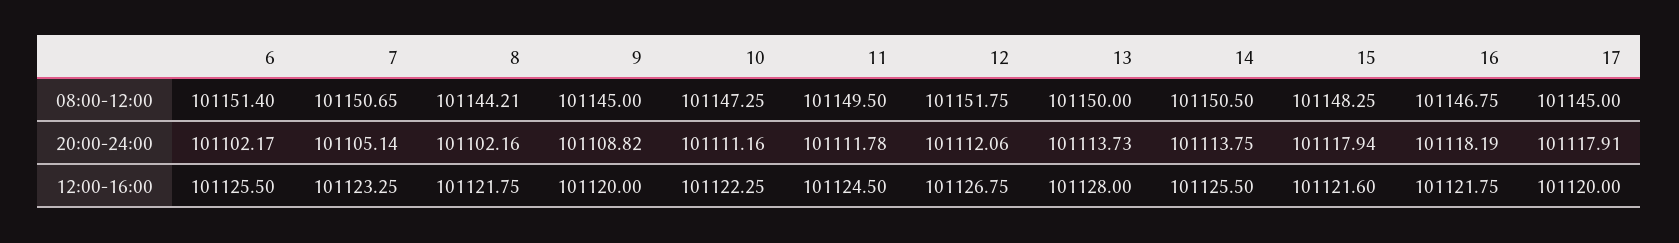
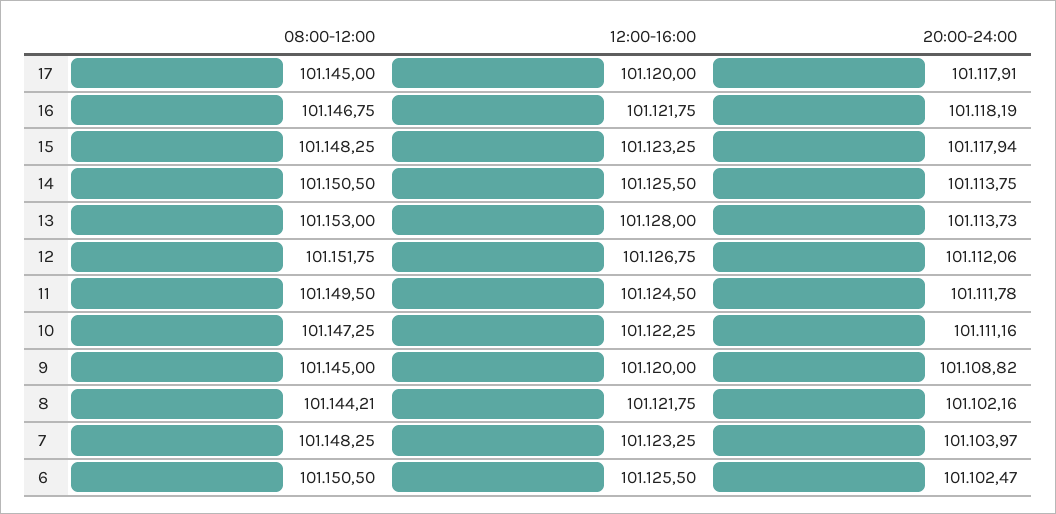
6, 08:00-12:00: 101151.4 -> 101150.5
7, 08:00-12:00: 101150.65 -> 101148.25
13, 08:00-12:00: 101150 -> 101153
6, 20:00-24:00: 101102.17 -> 101102.47
7, 20:00-24:00: 101105.14 -> 101103.97
15, 12:00-16:00: 101121.6 -> 101123.25

